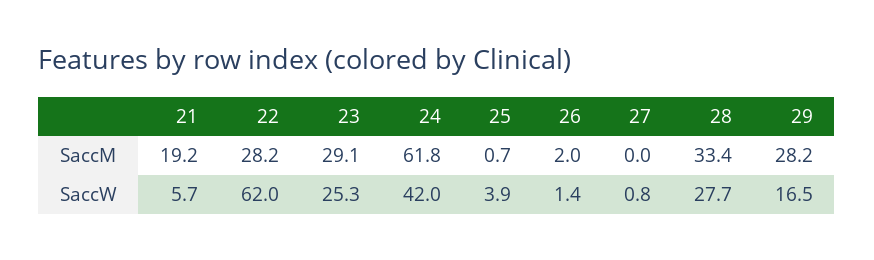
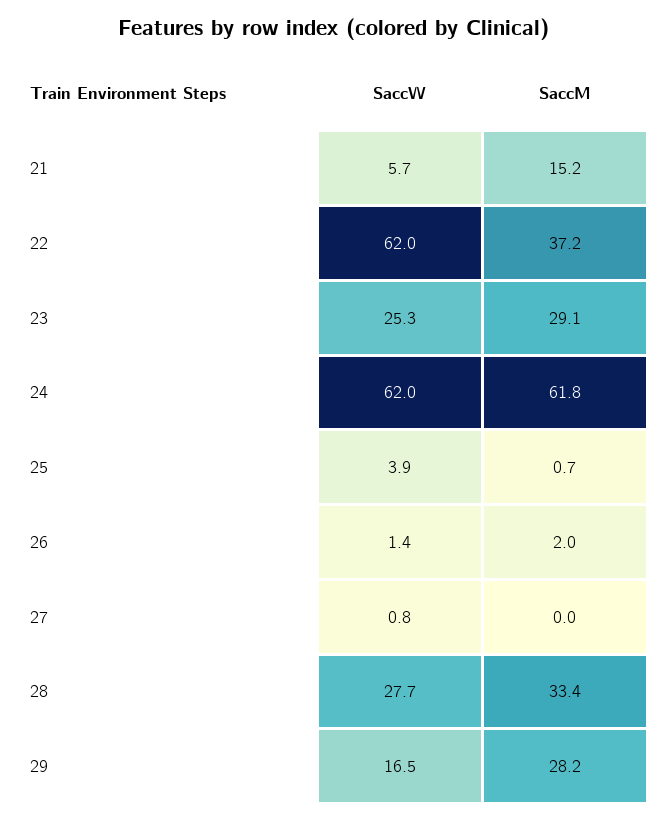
21, SaccM: 19.2 -> 15.2
22, SaccM: 28.2 -> 37.2
24, SaccW: 42 -> 62

